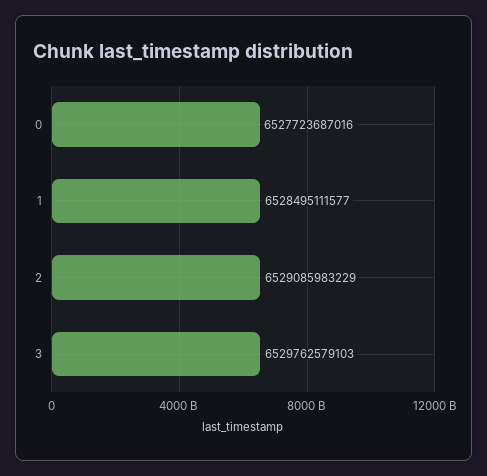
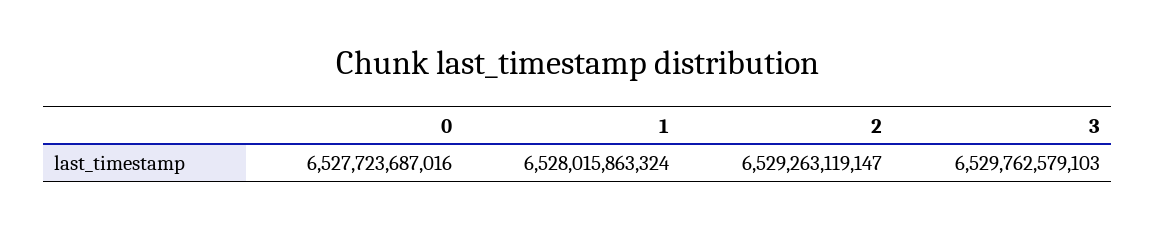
1: 6528495111577 -> 6528015863324
2: 6529085983229 -> 6529263119147

